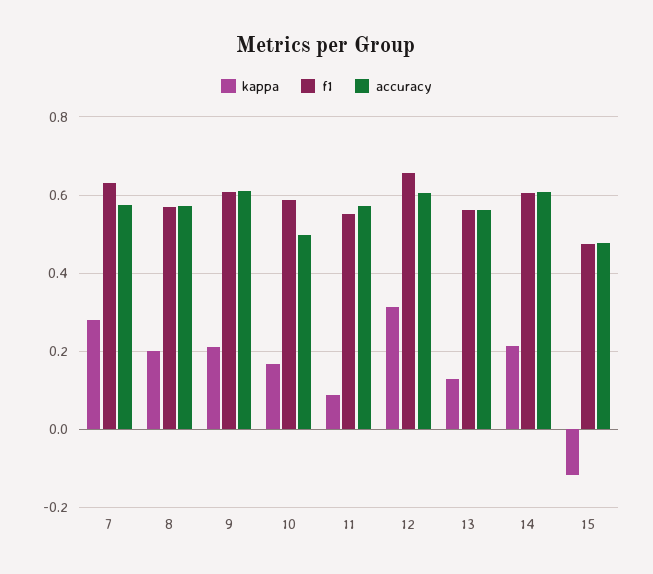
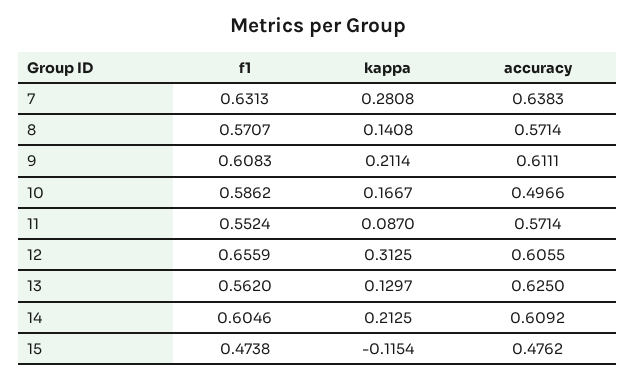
accuracy, 7: 0.58 -> 0.6383
kappa, 8: 0.2 -> 0.1408
accuracy, 13: 0.56 -> 0.625

